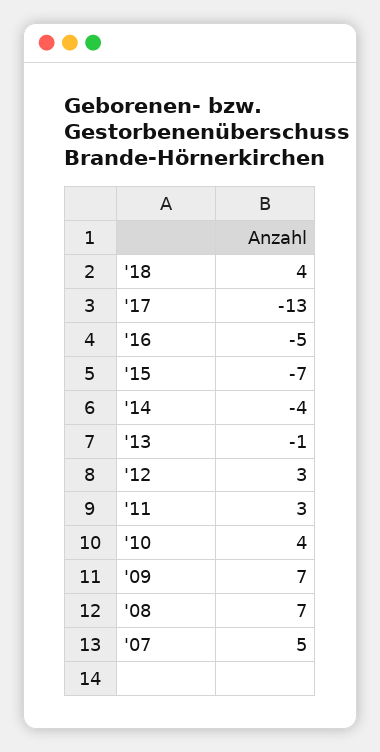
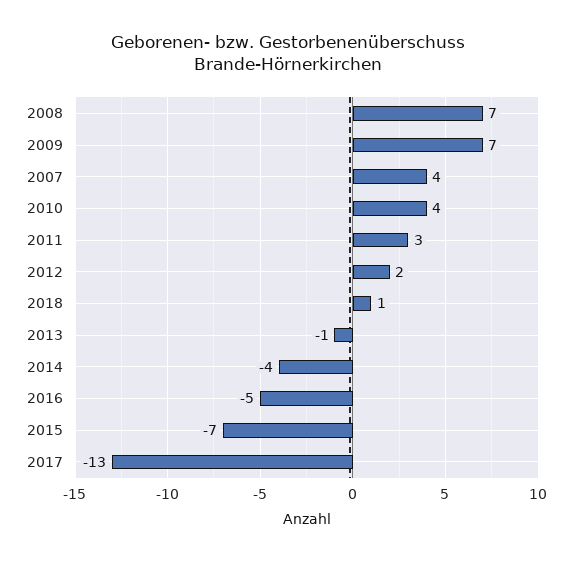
'18: 4 -> 1
'12: 3 -> 2
'07: 5 -> 4

